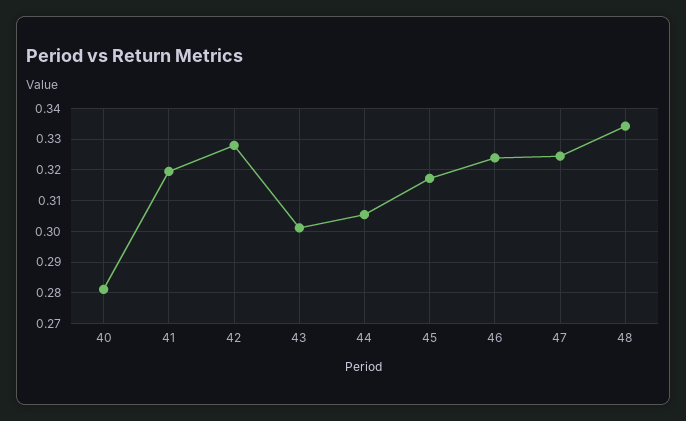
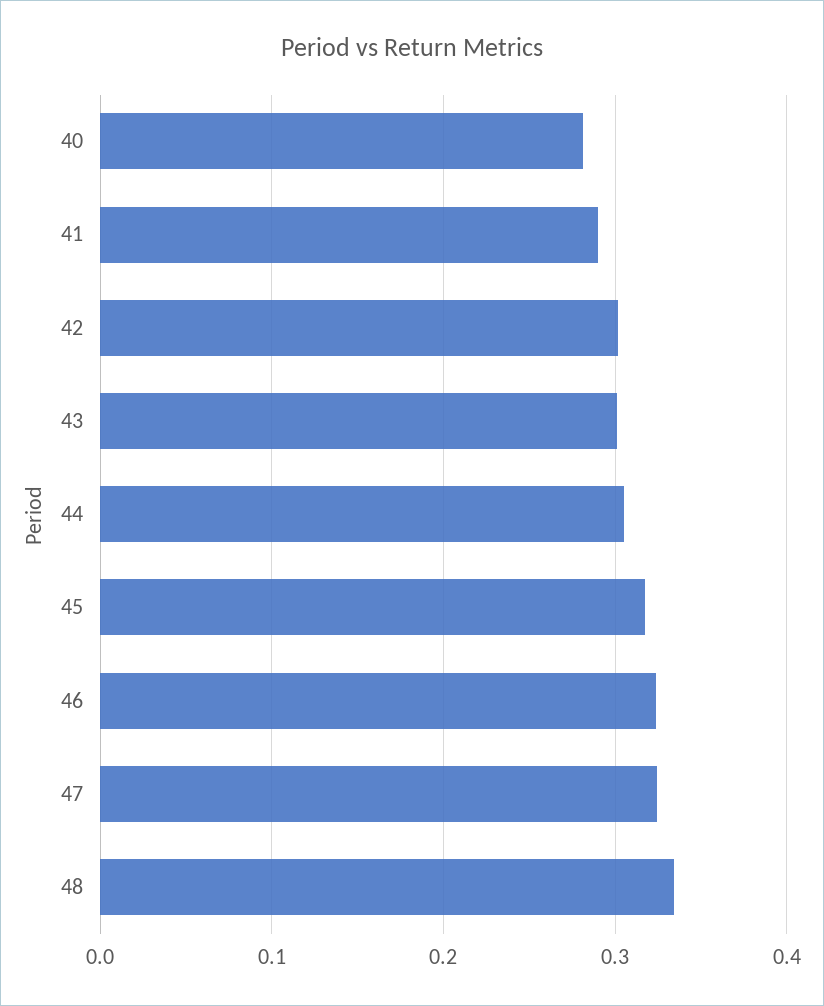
41: 0.32 -> 0.29
42: 0.328 -> 0.3

